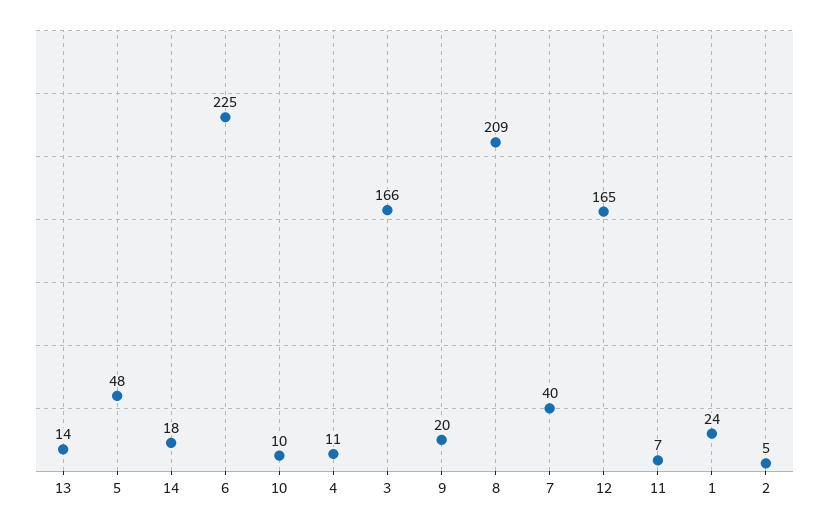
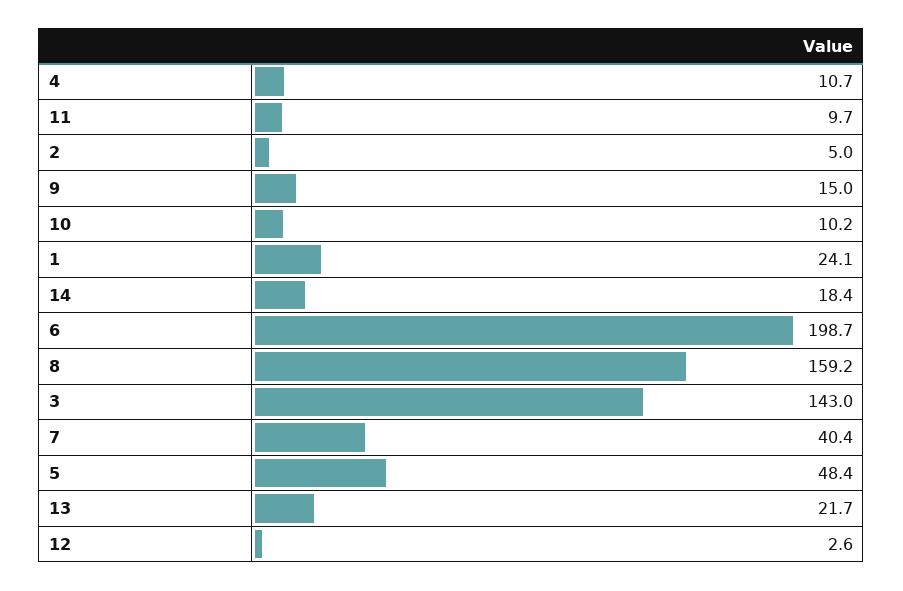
13: 14 -> 21.7
6: 225 -> 198.7
3: 166 -> 143
9: 20 -> 15
8: 209 -> 159.2
12: 165 -> 2.6
11: 7 -> 9.7

